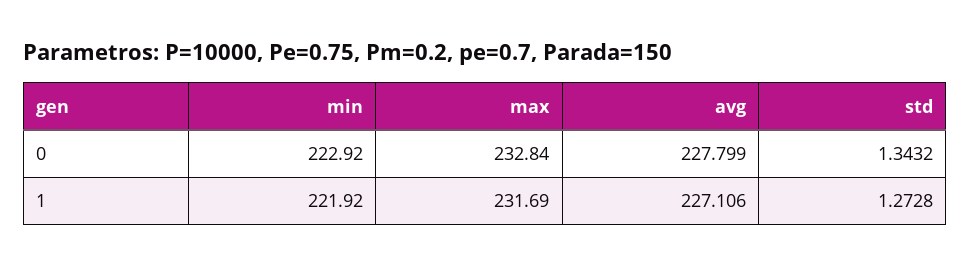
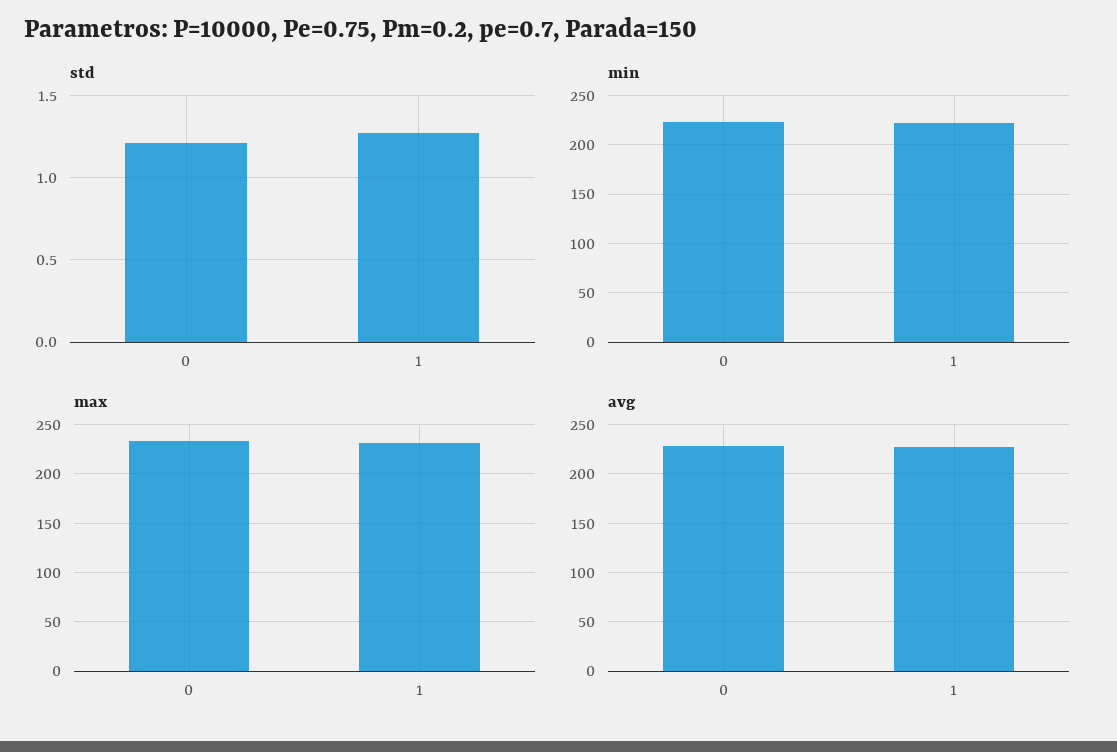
std, 0: 1.3432 -> 1.2

